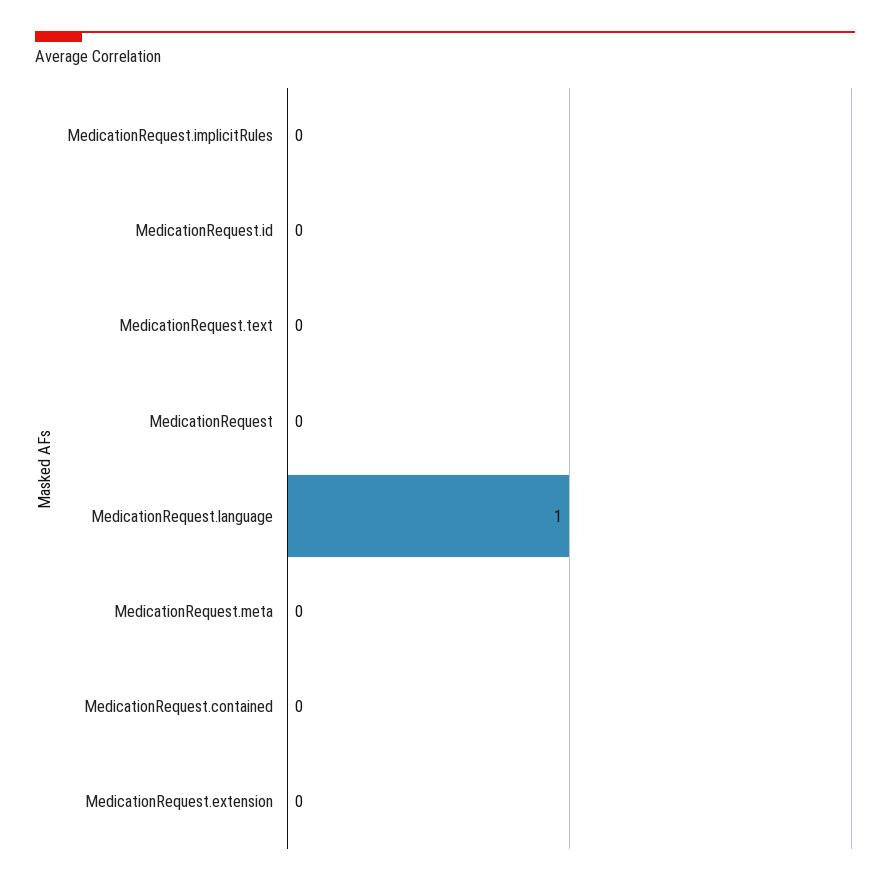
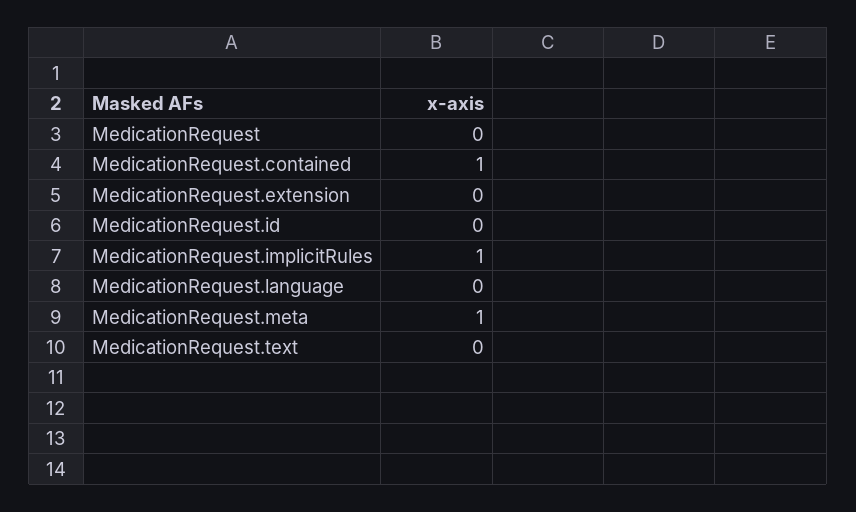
MedicationRequest.implicitRules: 0 -> 1
MedicationRequest.language: 1 -> 0
MedicationRequest.meta: 0 -> 1
MedicationRequest.contained: 0 -> 1

